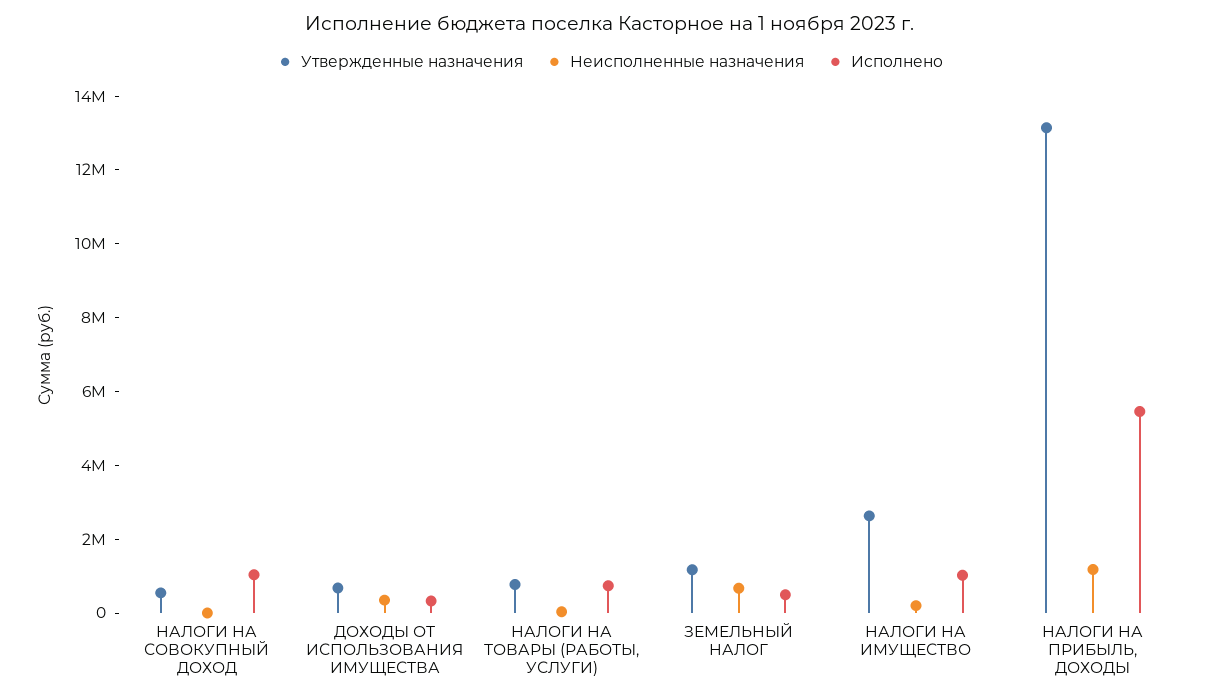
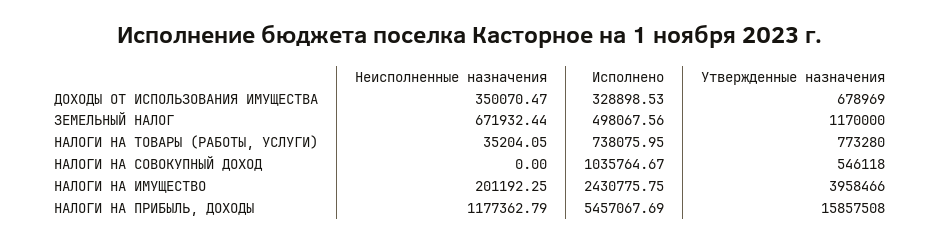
Утвержденные назначения, НАЛОГИ НА ИМУЩЕСТВО: 2500000 -> 3958466
Исполнено, НАЛОГИ НА ИМУЩЕСТВО: 1000000 -> 2430775.75
Утвержденные назначения, НАЛОГИ НА ПРИБЫЛЬ, ДОХОДЫ: 13000000 -> 15857508

